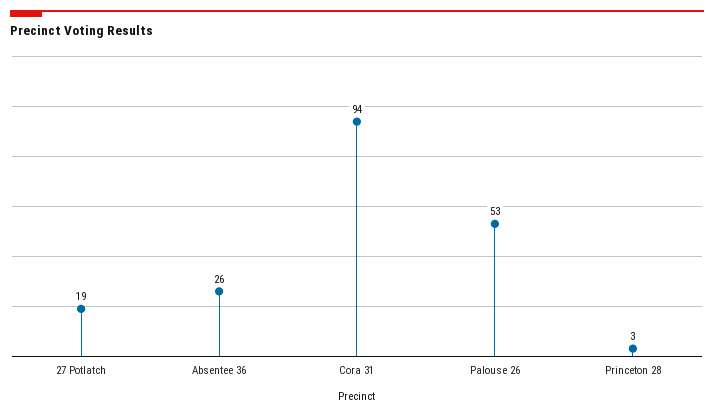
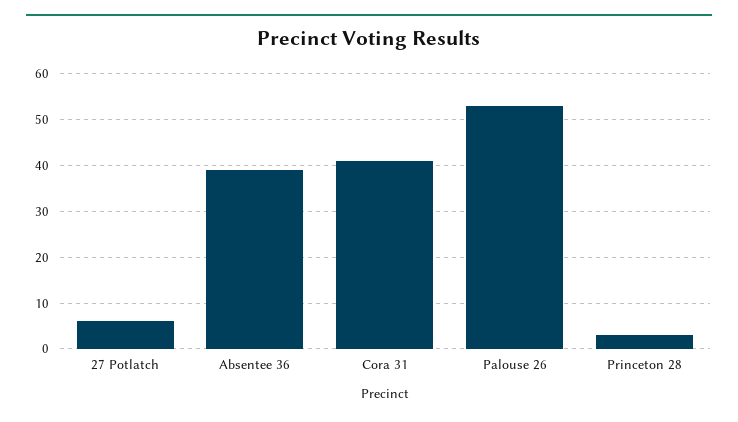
27 Potlatch: 19 -> 5
Absentee 36: 26 -> 40
Cora 31: 94 -> 40

